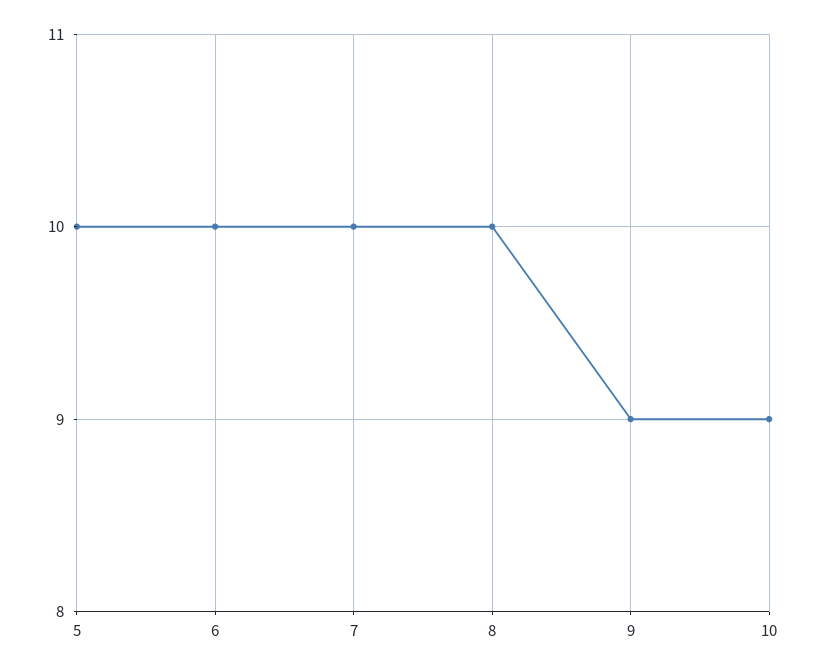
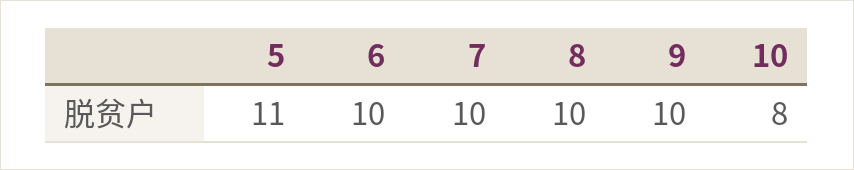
5: 10 -> 11
9: 9 -> 10
10: 9 -> 8

